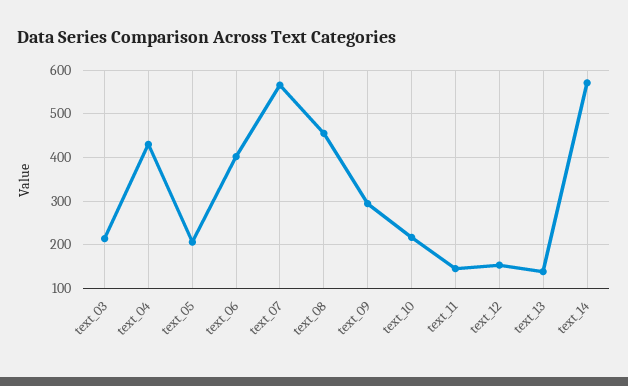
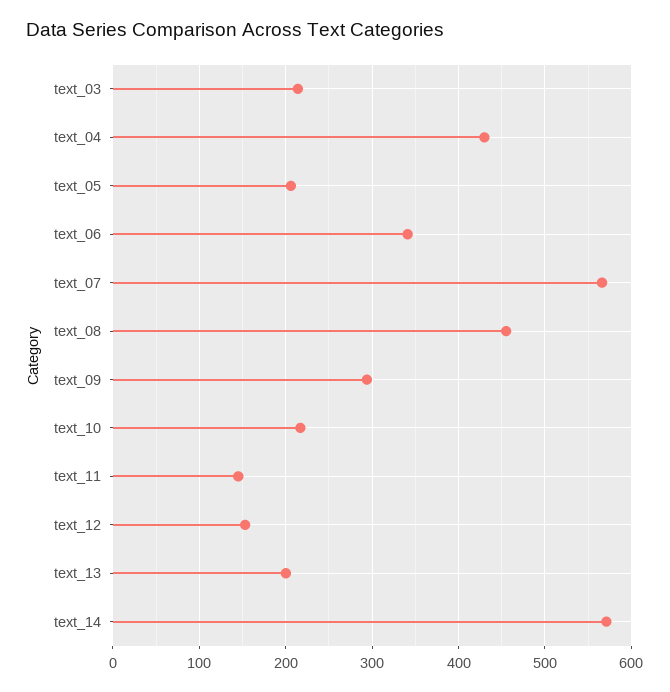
text_06: 400 -> 340
text_13: 140 -> 200

